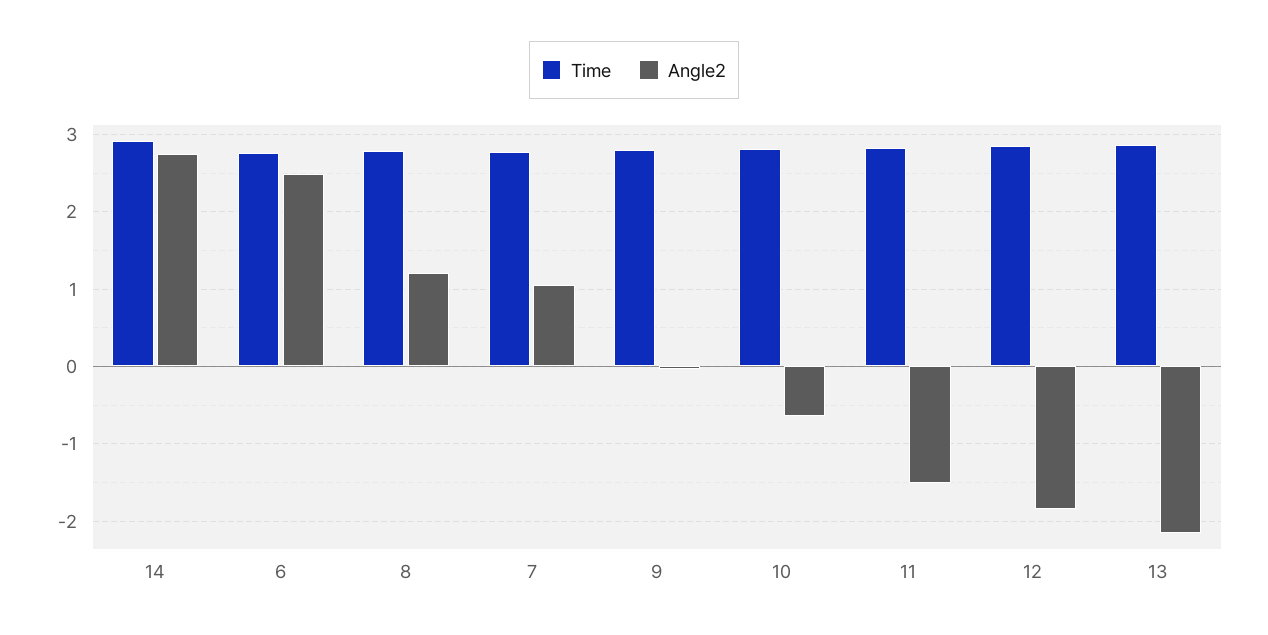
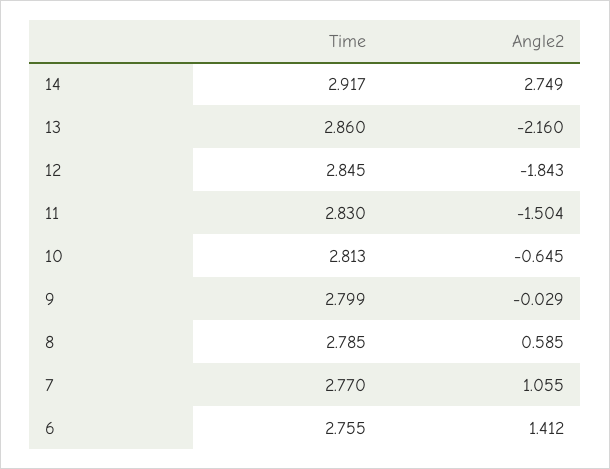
Angle2, 6: 2.5 -> 1.412
Angle2, 8: 1.2 -> 0.585

